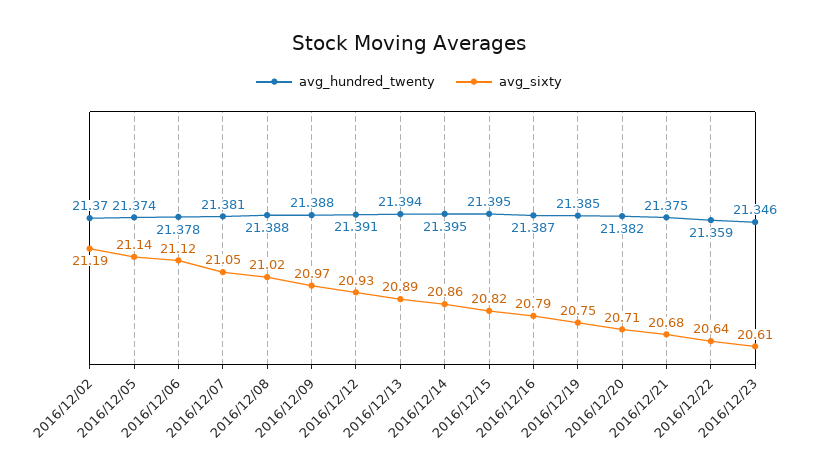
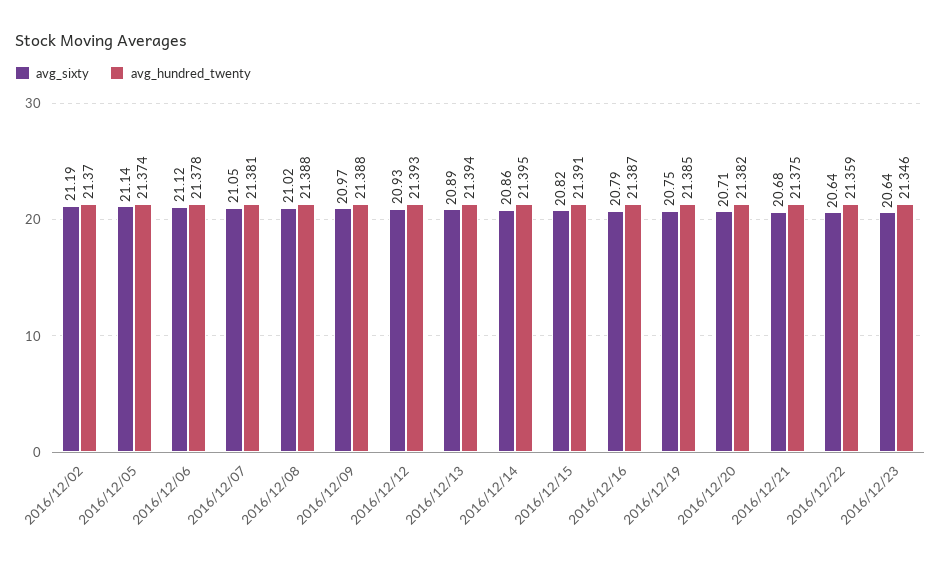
avg_hundred_twenty, 2016/12/12: 21.391 -> 21.393
avg_hundred_twenty, 2016/12/15: 21.395 -> 21.391
avg_sixty, 2016/12/23: 20.61 -> 20.64

